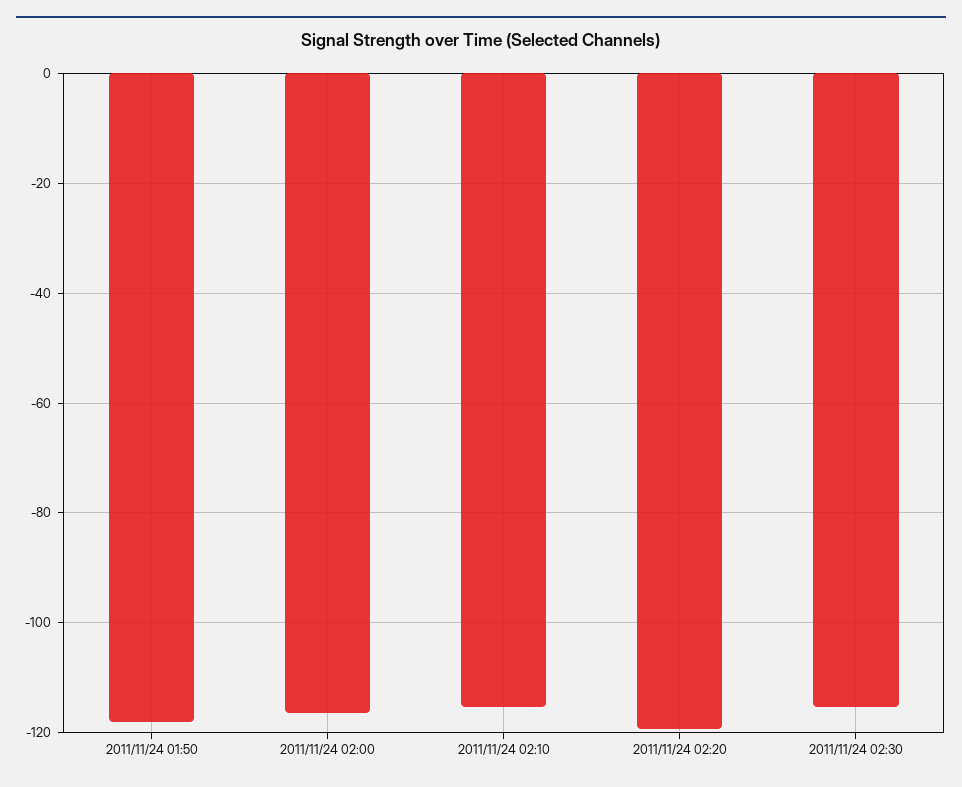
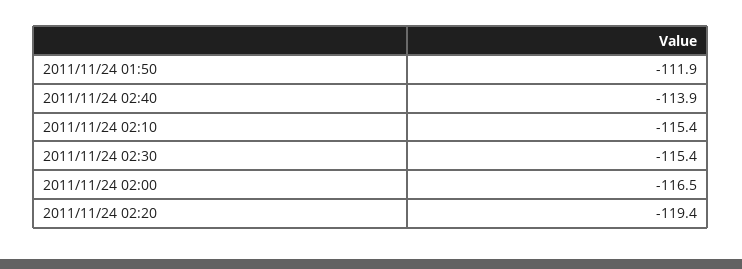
2011/11/24 01:50: -118 -> -111.9
2011/11/24 02:40: none -> -113.9

